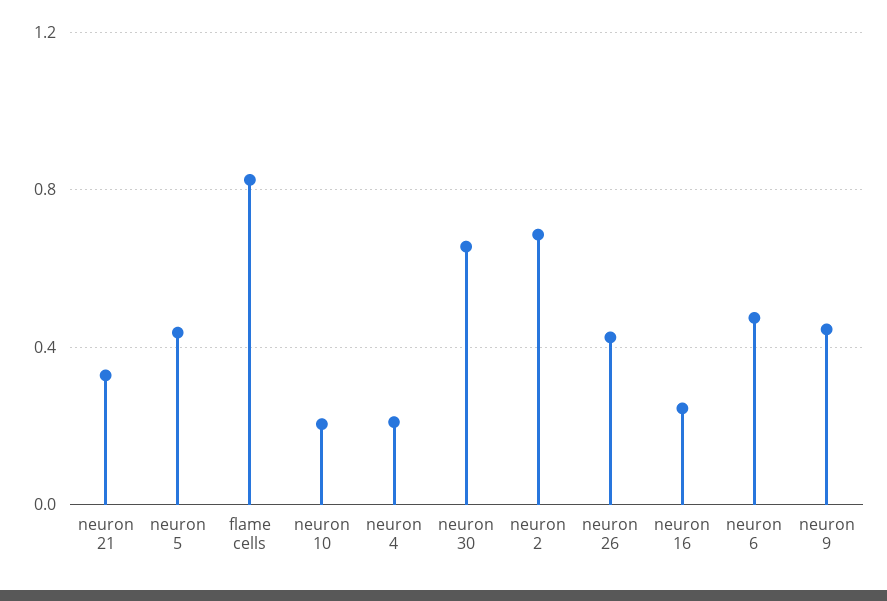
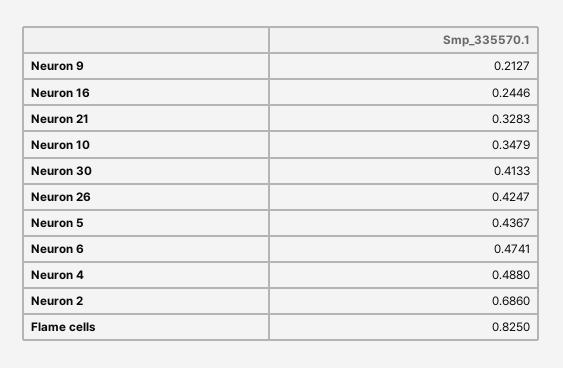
neuron 10: 0.2 -> 0.3479
neuron 4: 0.2 -> 0.488
neuron 30: 0.65 -> 0.4133
neuron 9: 0.45 -> 0.2127

